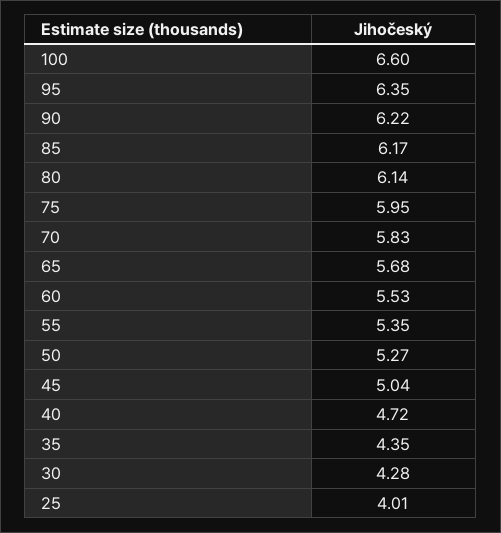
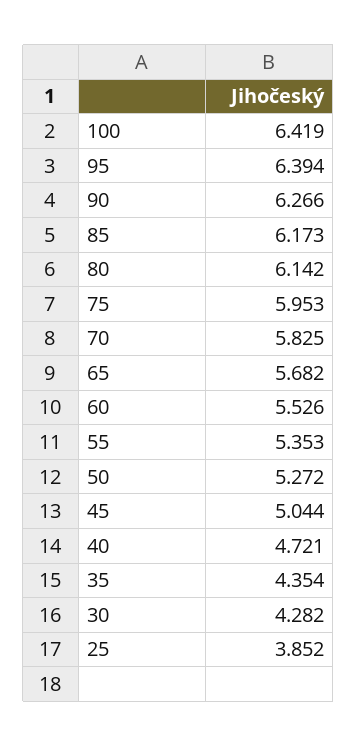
100: 6.6 -> 6.419
95: 6.35 -> 6.394
90: 6.22 -> 6.266
25: 4.01 -> 3.852

